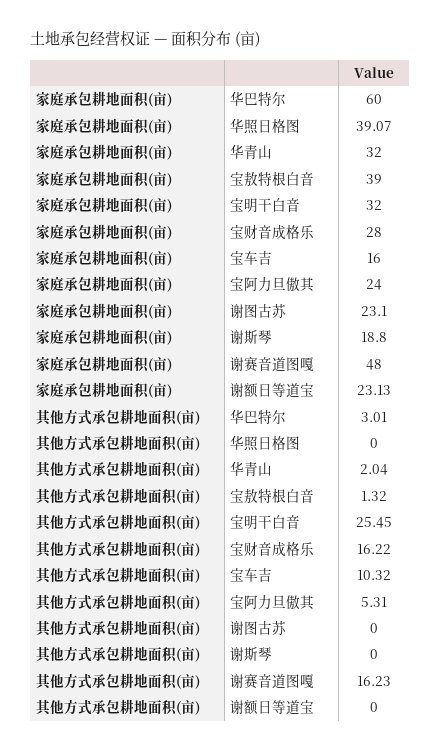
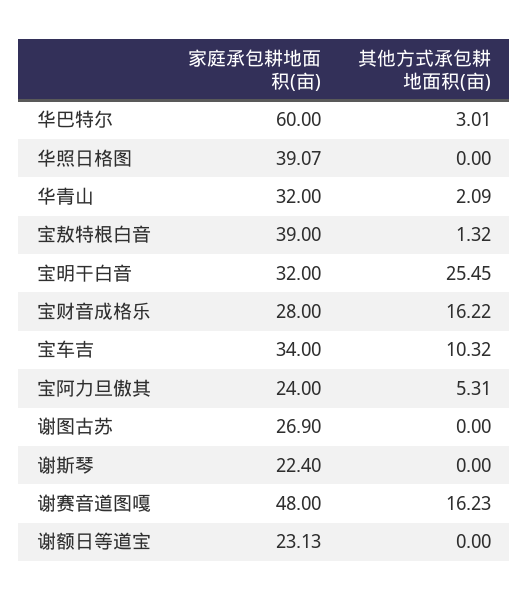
家庭承包耕地面积(亩), 宝车吉: 16 -> 34
家庭承包耕地面积(亩), 谢图古苏: 23.1 -> 26.9
家庭承包耕地面积(亩), 谢斯琴: 18.8 -> 22.4
其他方式承包耕地面积(亩), 华青山: 2.04 -> 2.09

